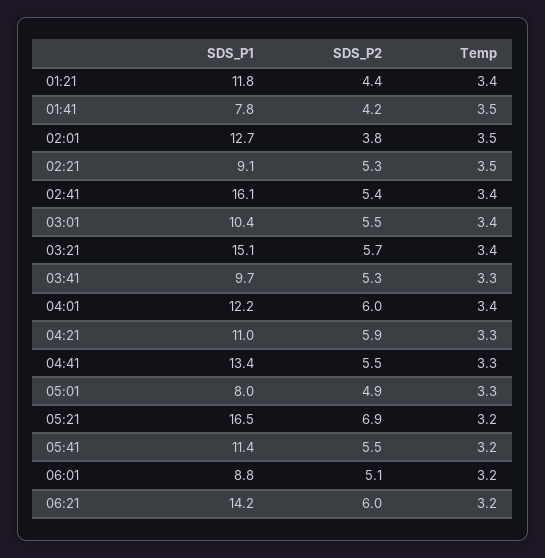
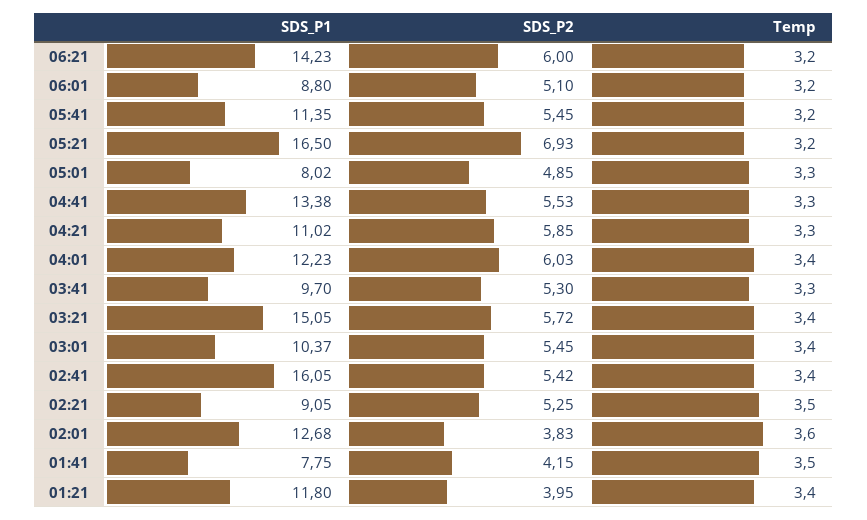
SDS_P2, 01:21: 4.4 -> 3.95
Temp, 02:01: 3.5 -> 3.6

